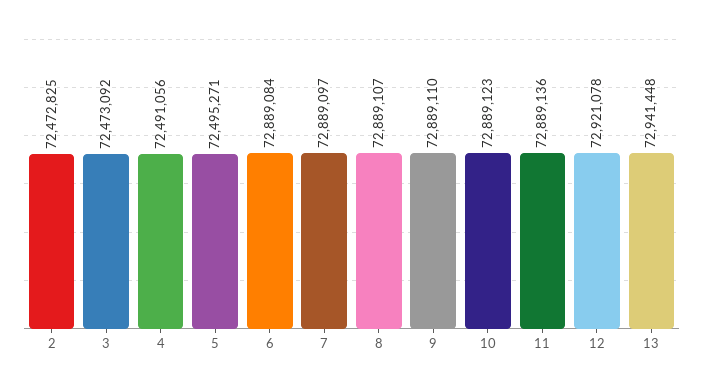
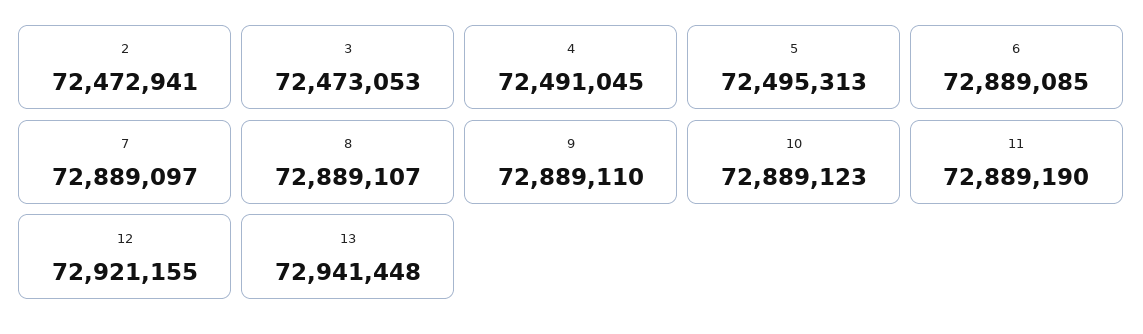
2: 72472825 -> 72472941
3: 72473092 -> 72473053
4: 72491056 -> 72491045
5: 72495271 -> 72495313
6: 72889084 -> 72889085
11: 72889136 -> 72889190
12: 72921078 -> 72921155

